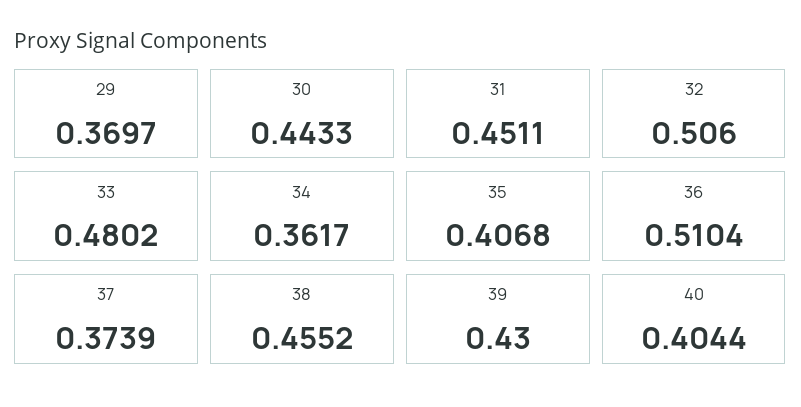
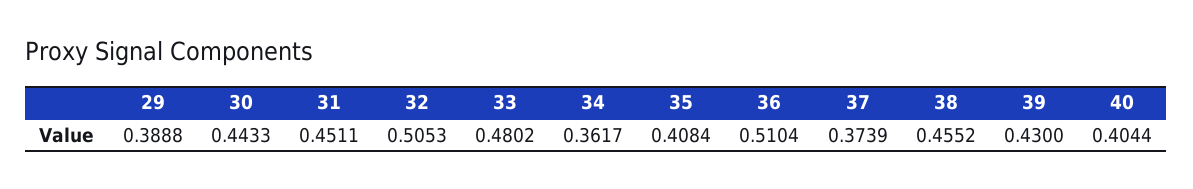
29: 0.3697 -> 0.3888
32: 0.506 -> 0.5053
35: 0.4068 -> 0.4084

